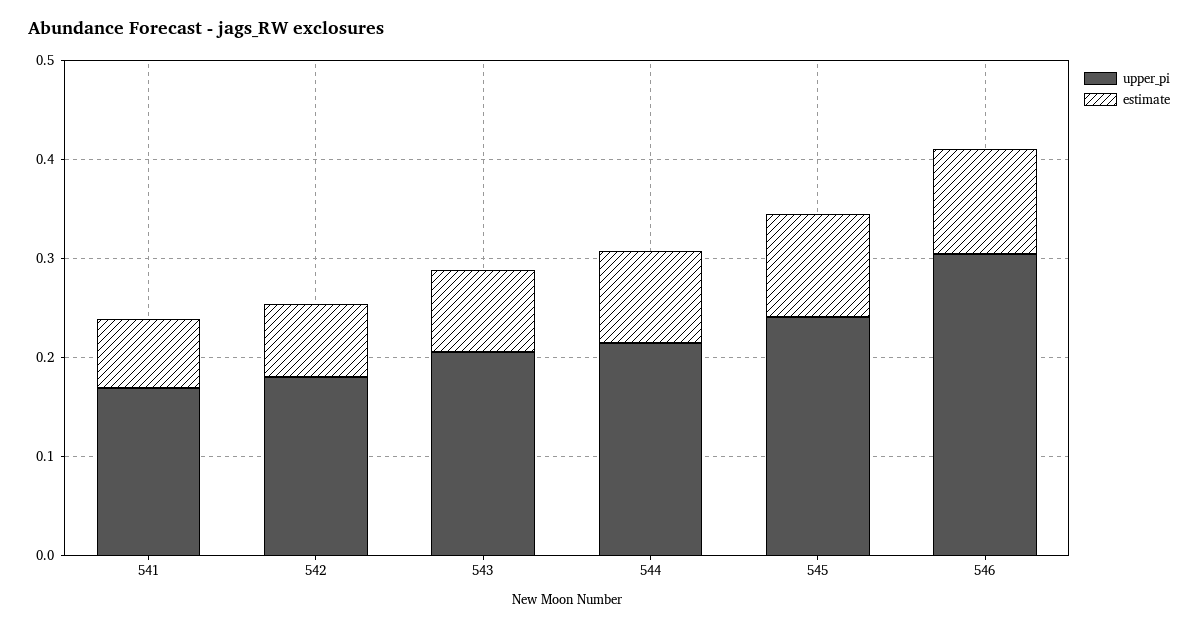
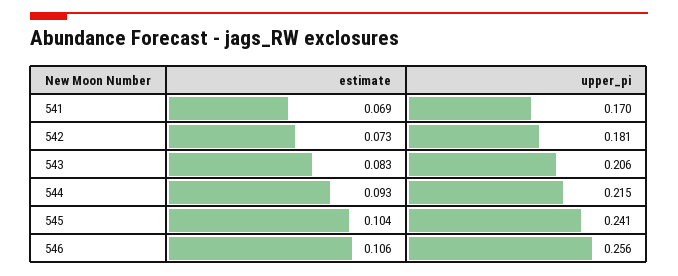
upper_pi, 546: 0.3 -> 0.256

